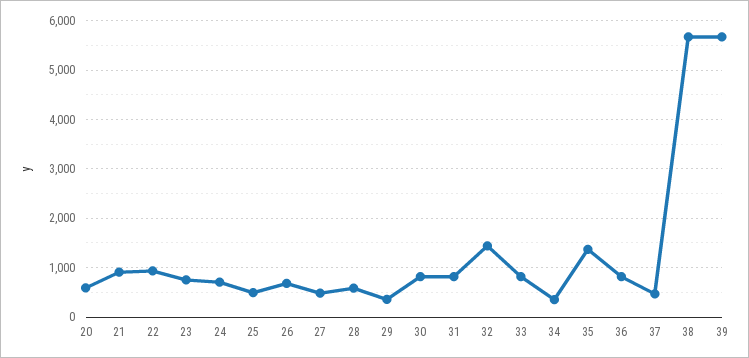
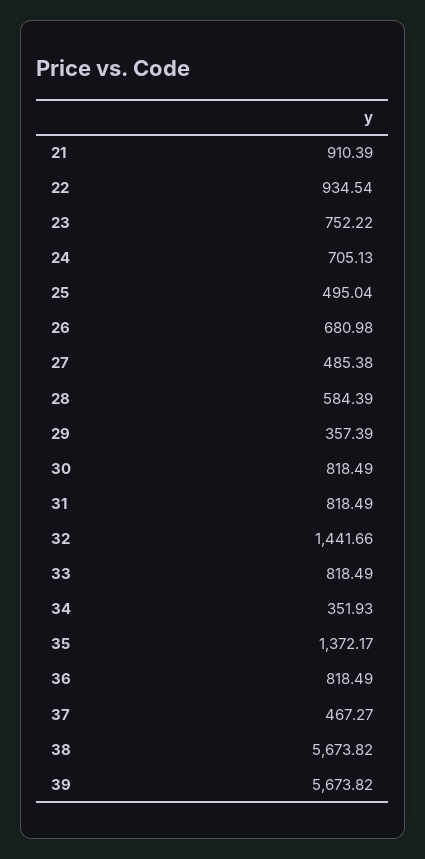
20: 600 -> none

